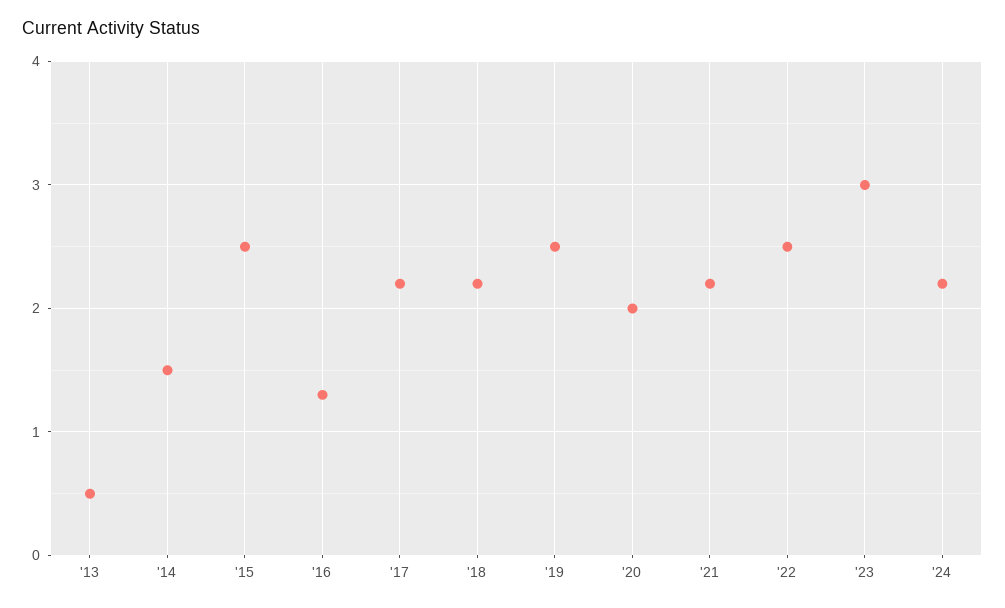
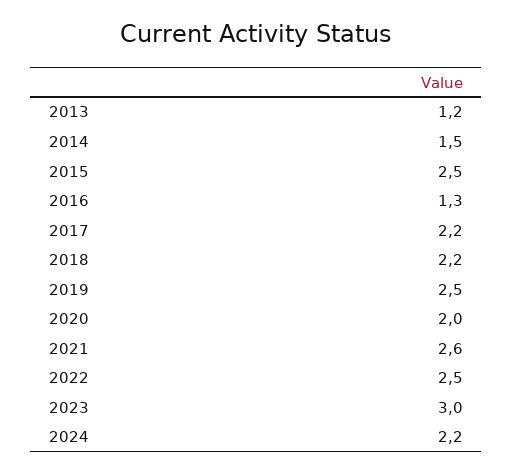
'13: 0.5 -> 1.2
'21: 2.2 -> 2.6

